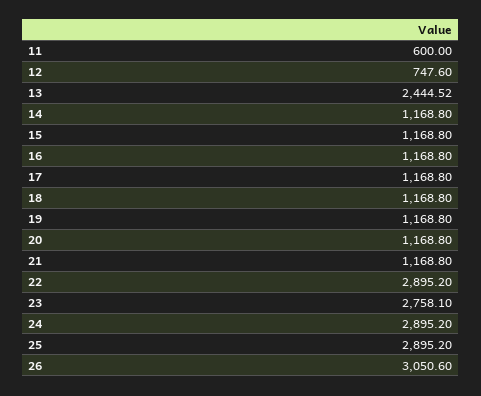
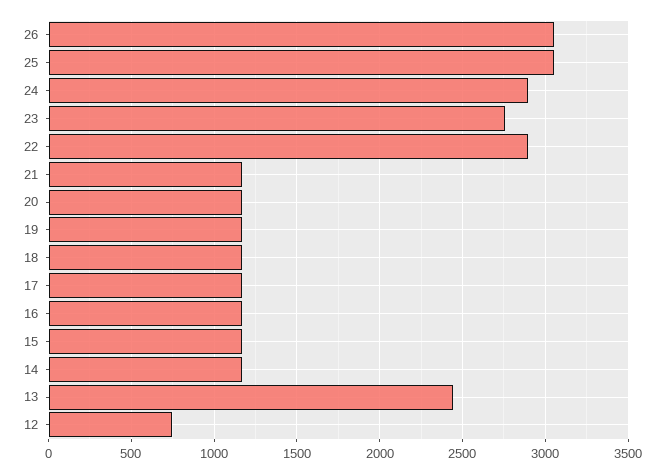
11: 600 -> none
25: 2895.2 -> 3050

